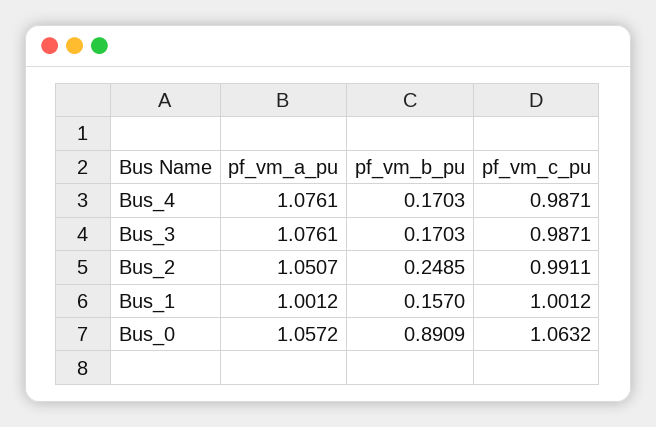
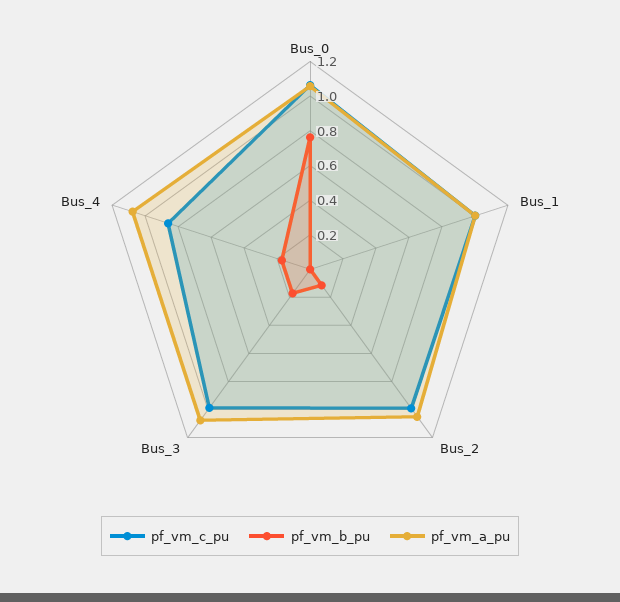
pf_vm_c_pu, Bus_4: 0.9871 -> 0.85
pf_vm_b_pu, Bus_2: 0.2485 -> 0.1
pf_vm_b_pu, Bus_1: 0.157 -> 0
pf_vm_b_pu, Bus_0: 0.8909 -> 0.75

